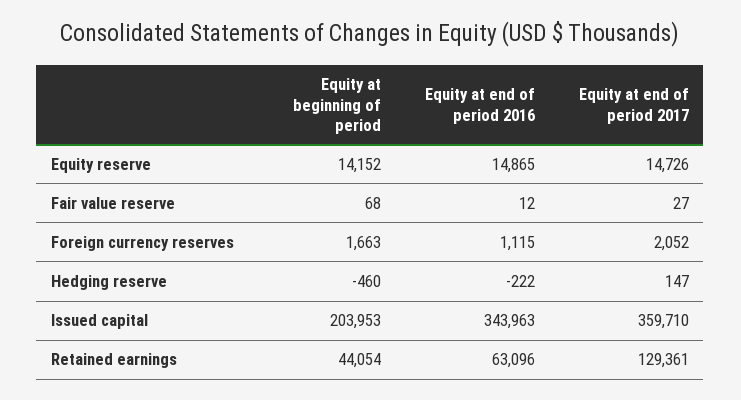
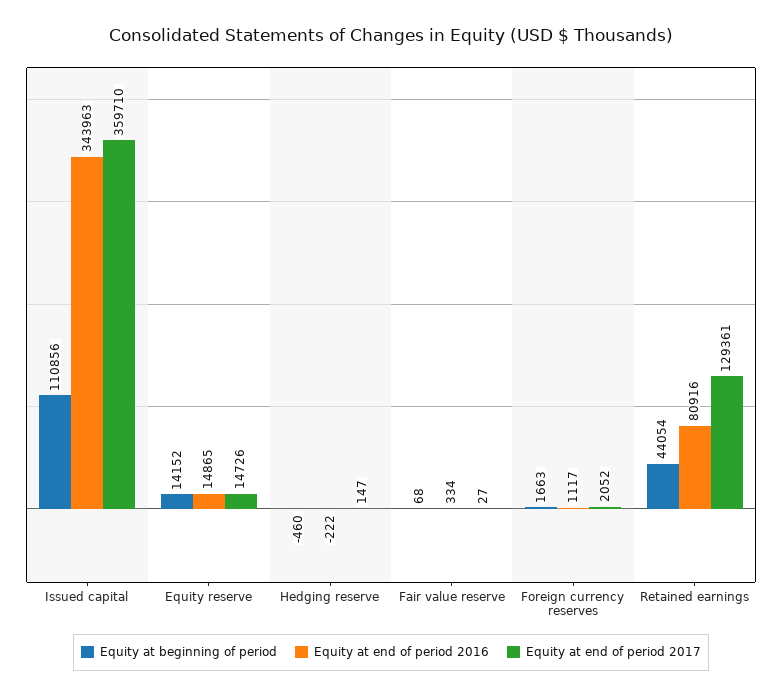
Equity at end of period 2016, Fair value reserve: 12 -> 334
Equity at end of period 2016, Foreign currency reserves: 1115 -> 1117
Equity at beginning of period, Issued capital: 203953 -> 110856
Equity at end of period 2016, Retained earnings: 63096 -> 80916

